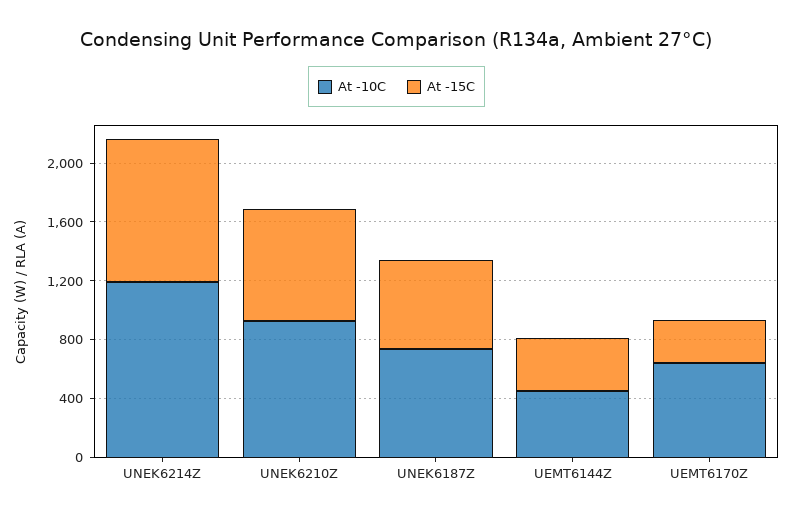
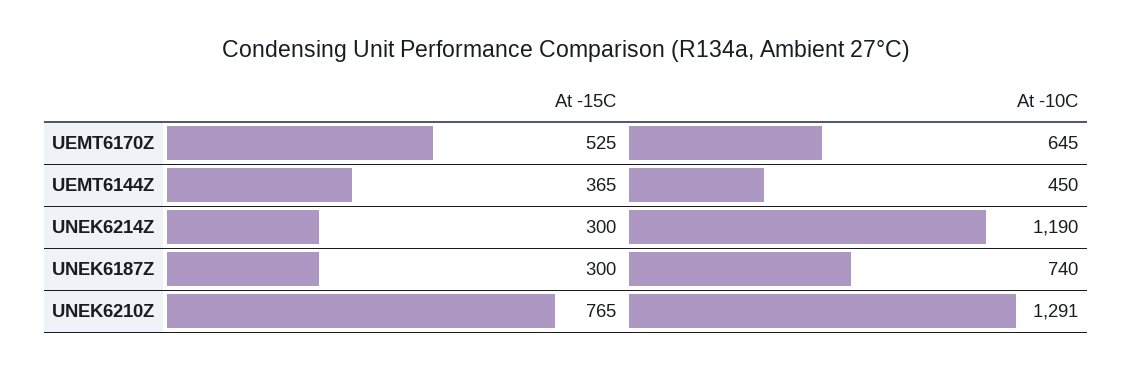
At -15C, UNEK6214Z: 1000 -> 300
At -10C, UNEK6210Z: 900 -> 1291
At -15C, UNEK6187Z: 600 -> 300
At -15C, UEMT6170Z: 300 -> 525

